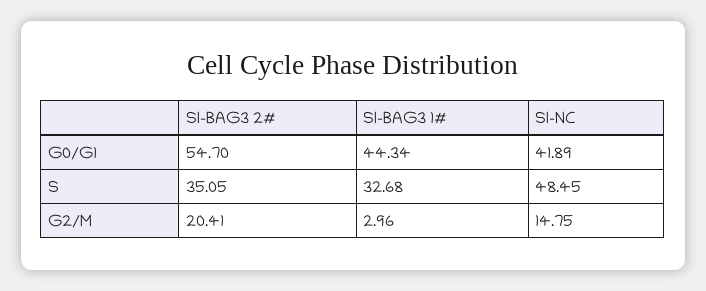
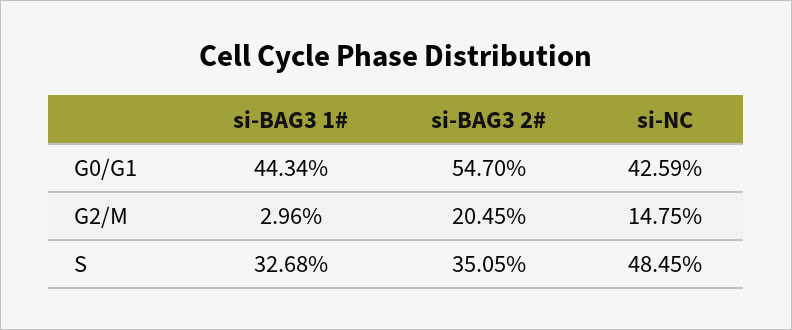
SI-NC, G0/G1: 41.89 -> 42.59
SI-BAG3 2#, G2/M: 20.41 -> 20.45

